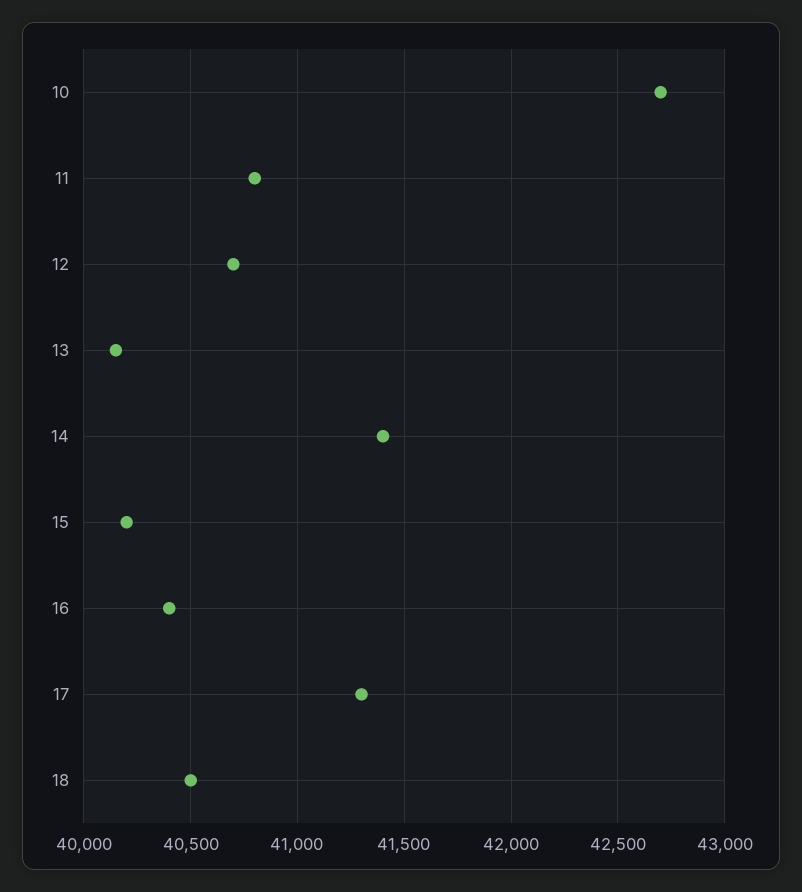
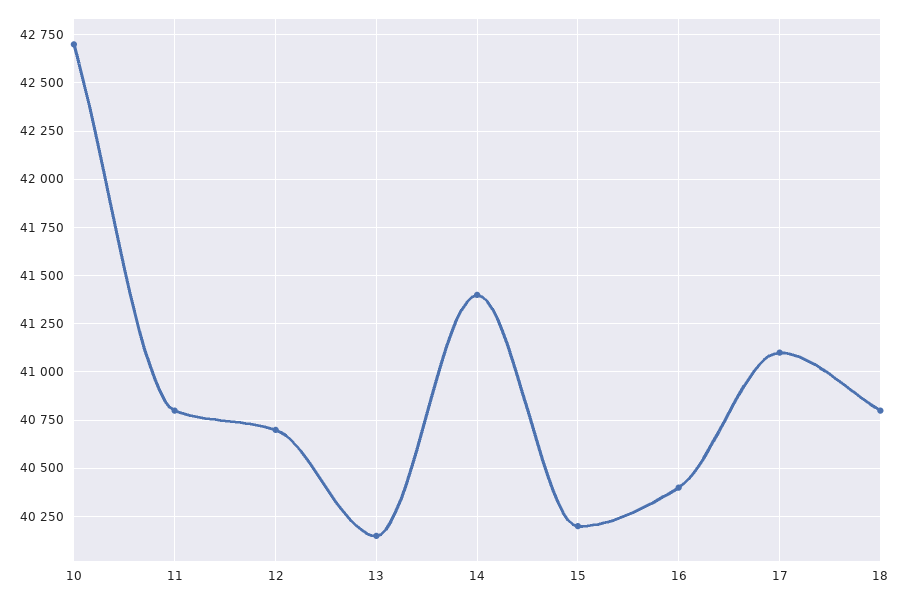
17: 41300 -> 41100
18: 40500 -> 40800

